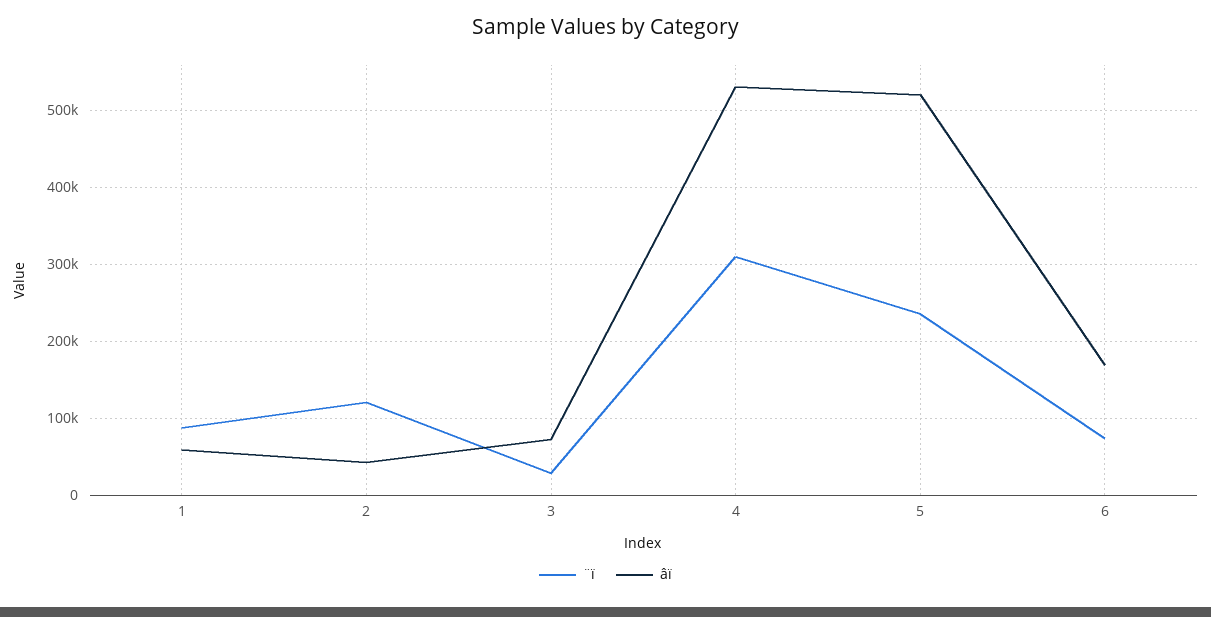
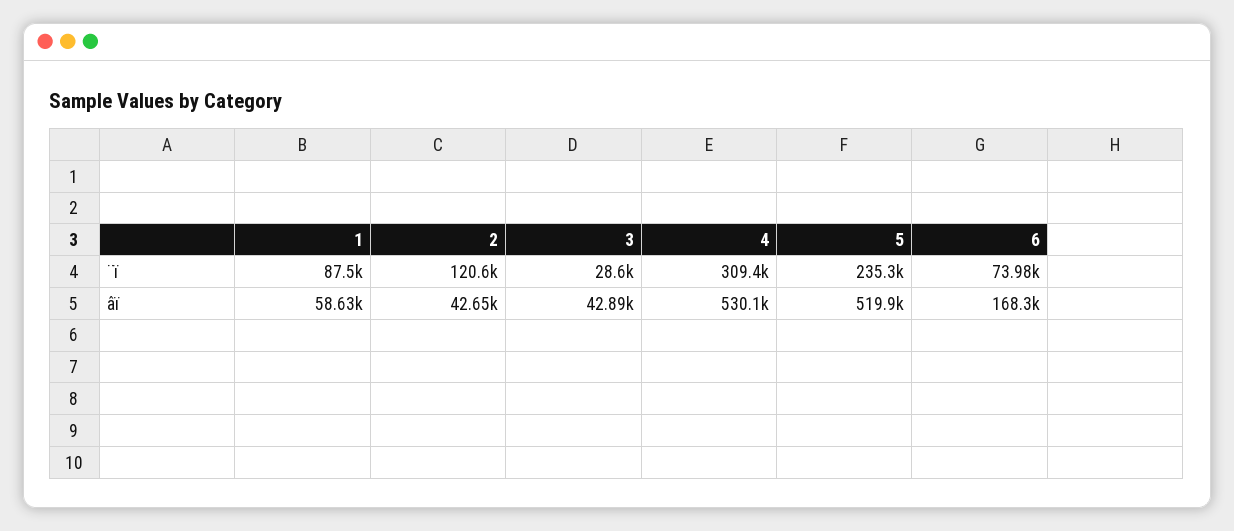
âï, 3: 70000 -> 42890

